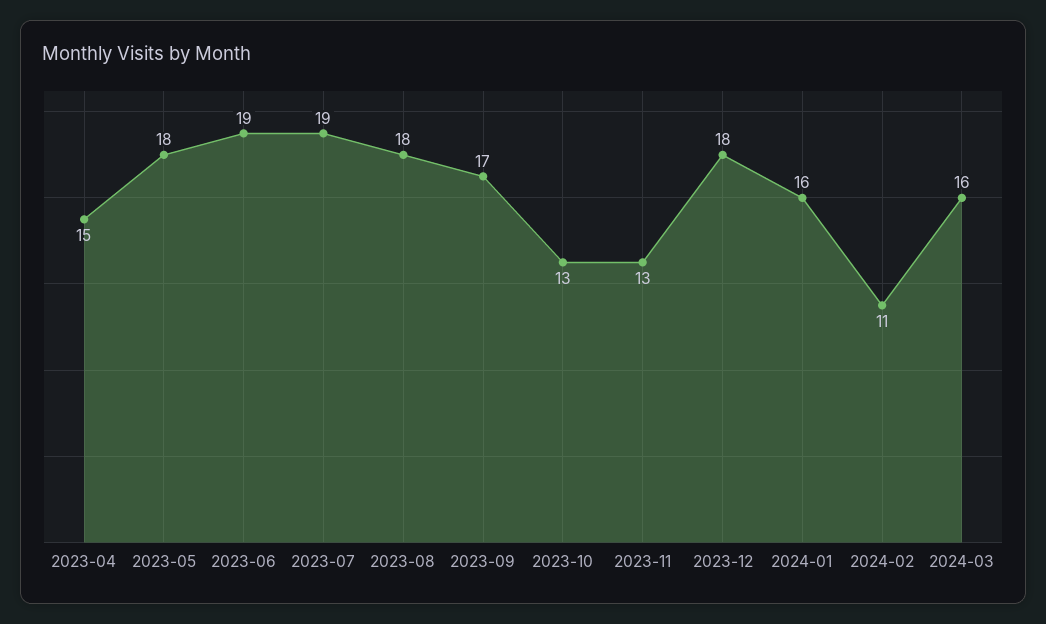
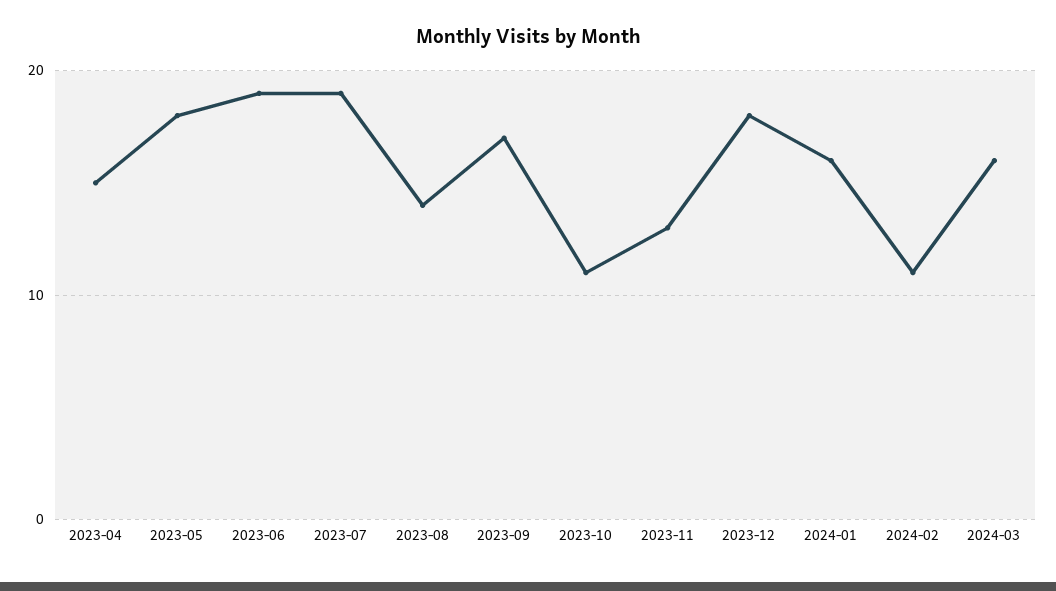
2023-08: 18 -> 14
2023-10: 13 -> 11

